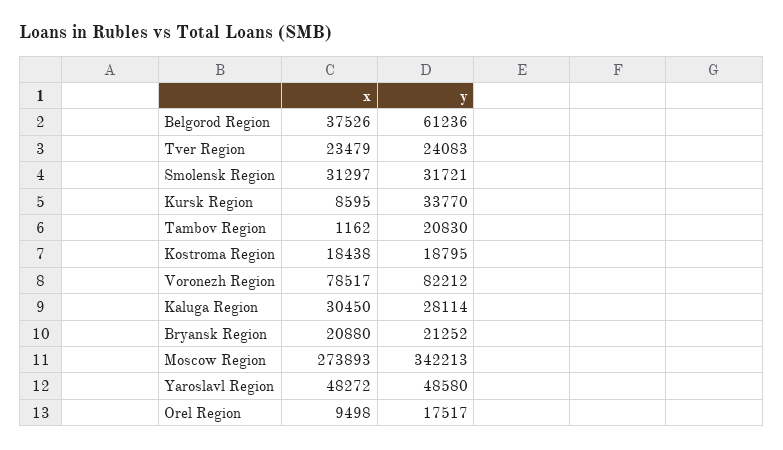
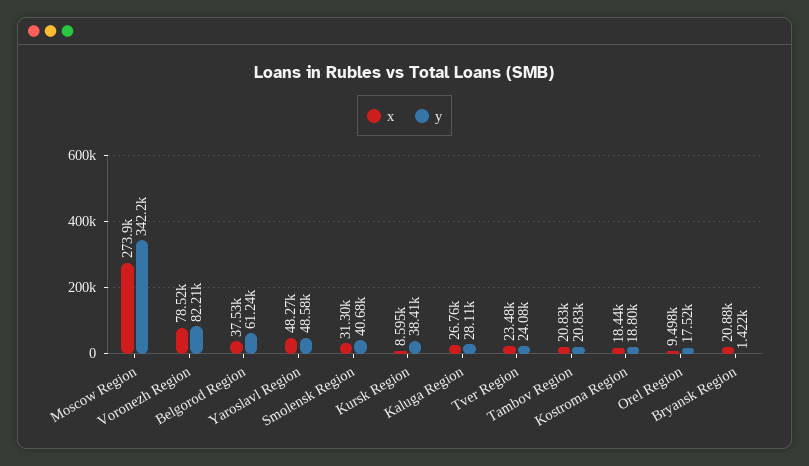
y, Smolensk Region: 31721 -> 40680
y, Kursk Region: 33770 -> 38410
x, Tambov Region: 1162 -> 20830
x, Kaluga Region: 30450 -> 26760
y, Bryansk Region: 21252 -> 1422

